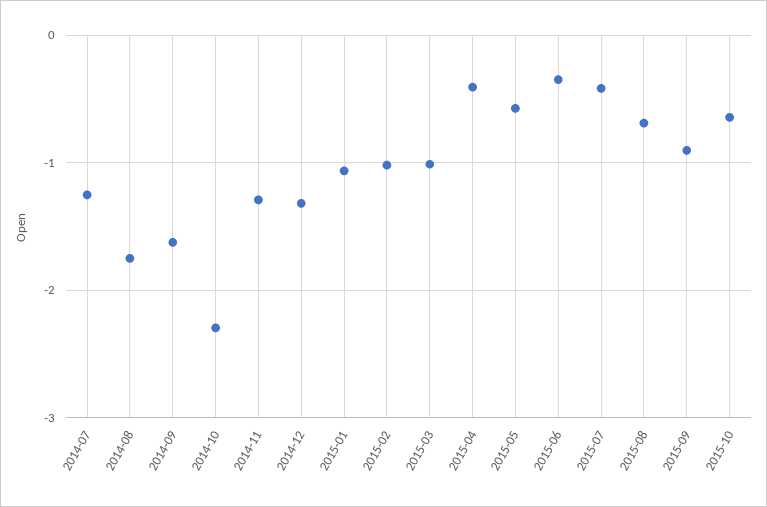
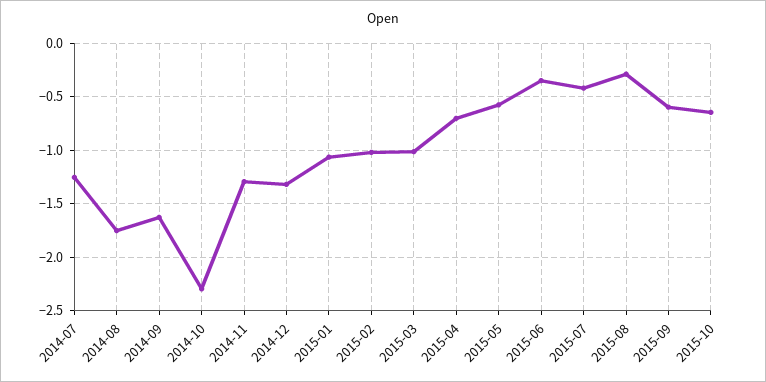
2015-04: -0.4 -> -0.7
2015-08: -0.7 -> -0.3
2015-09: -0.9 -> -0.6

